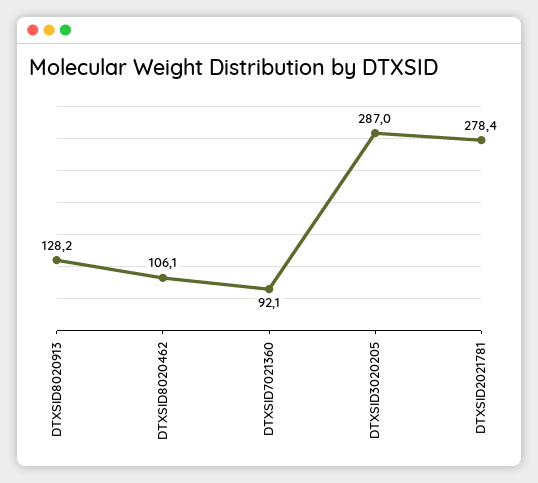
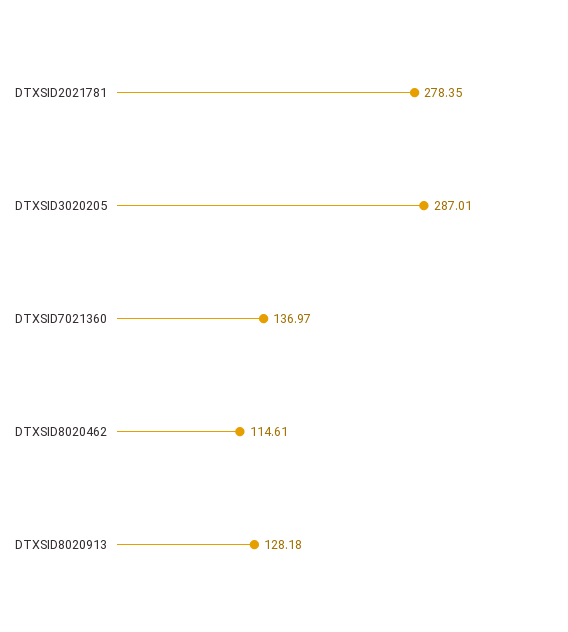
DTXSID8020462: 106.1 -> 114.61
DTXSID7021360: 92.1 -> 136.97

